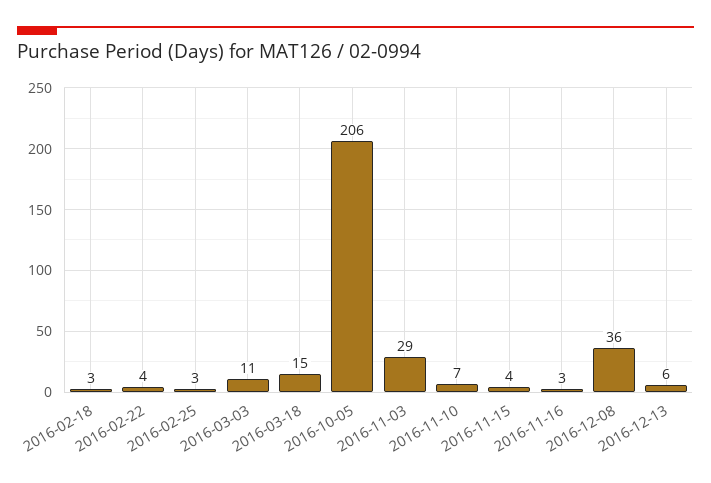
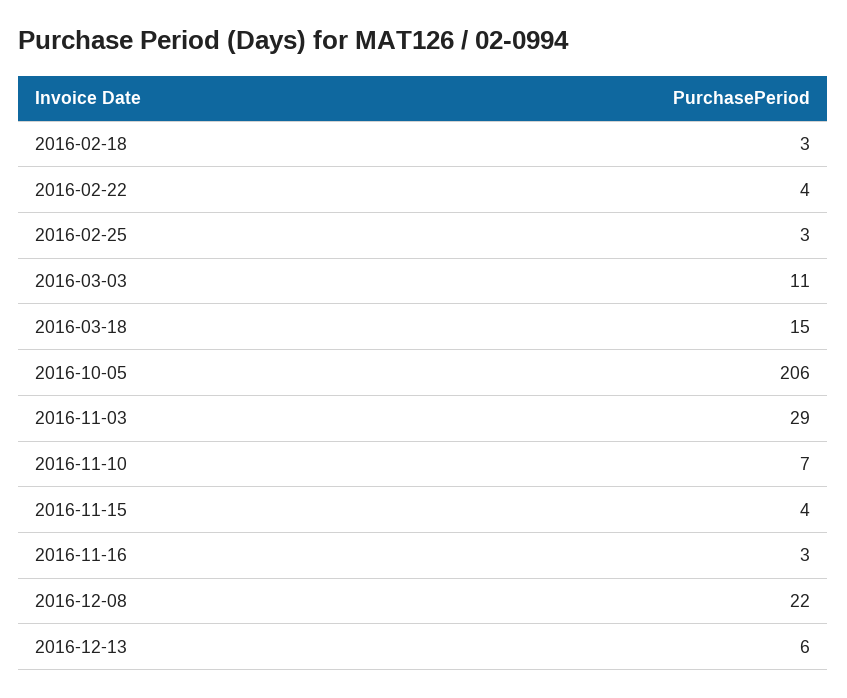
2016-12-08: 36 -> 22

